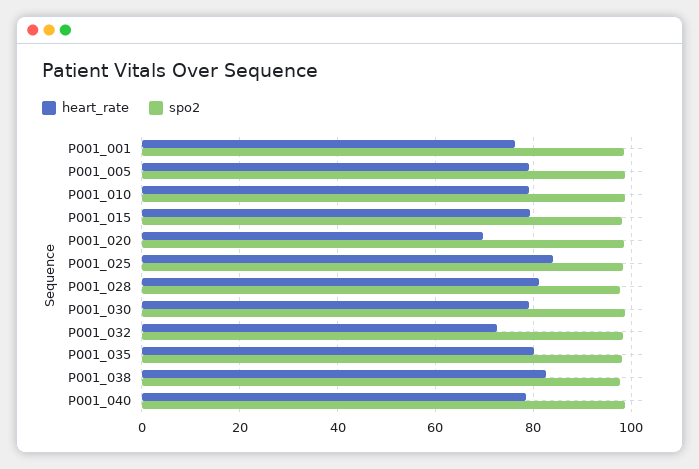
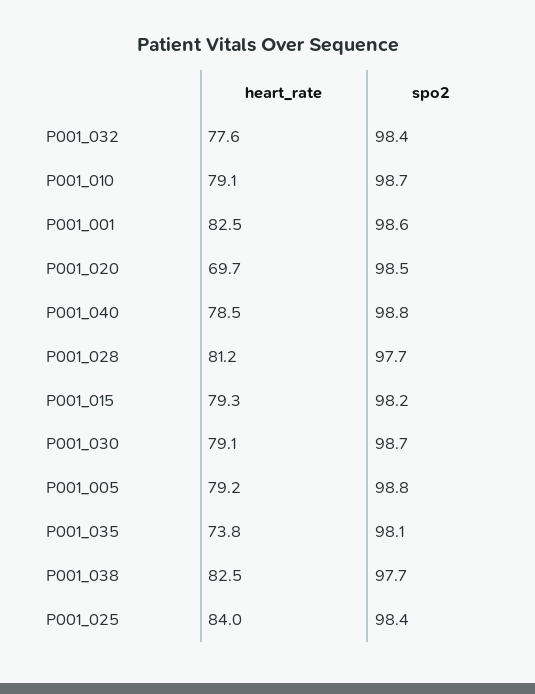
heart_rate, P001_001: 76 -> 82.5
heart_rate, P001_032: 72 -> 77.6
heart_rate, P001_035: 80 -> 73.8

